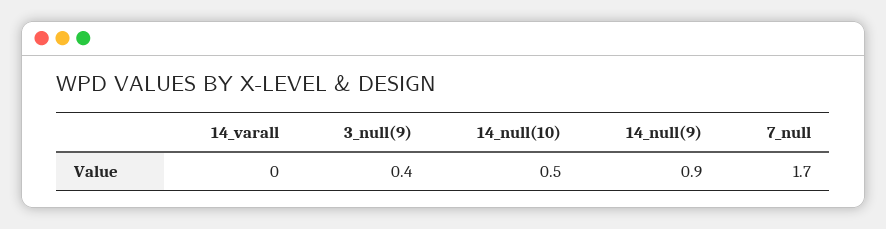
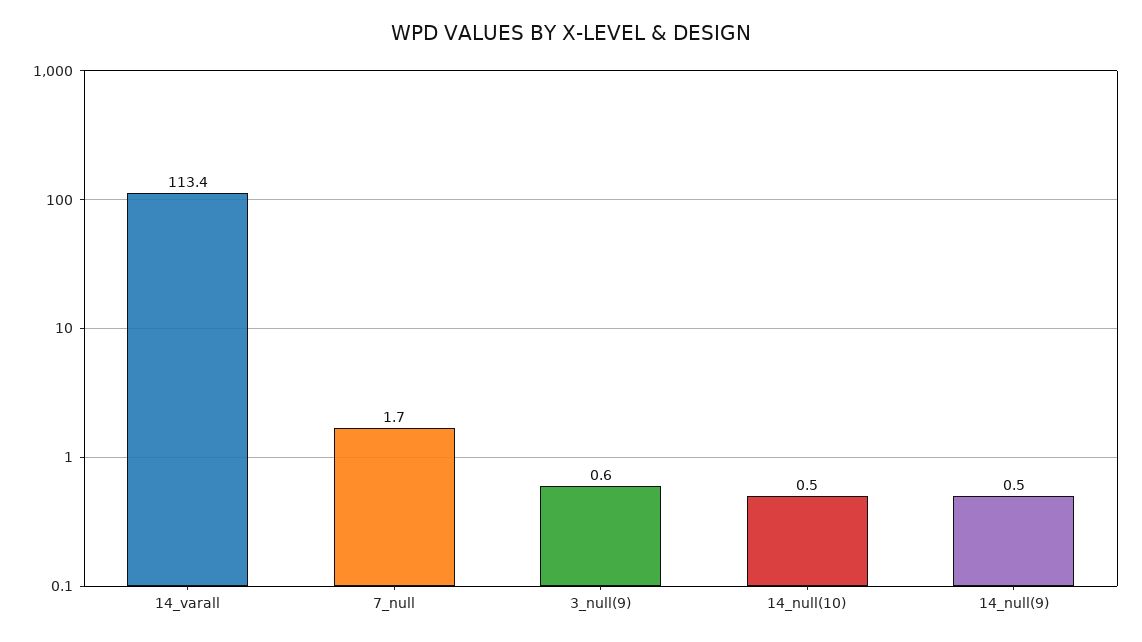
14_varall: 0 -> 113.4
3_null(9): 0.4 -> 0.6
14_null(9): 0.9 -> 0.5

